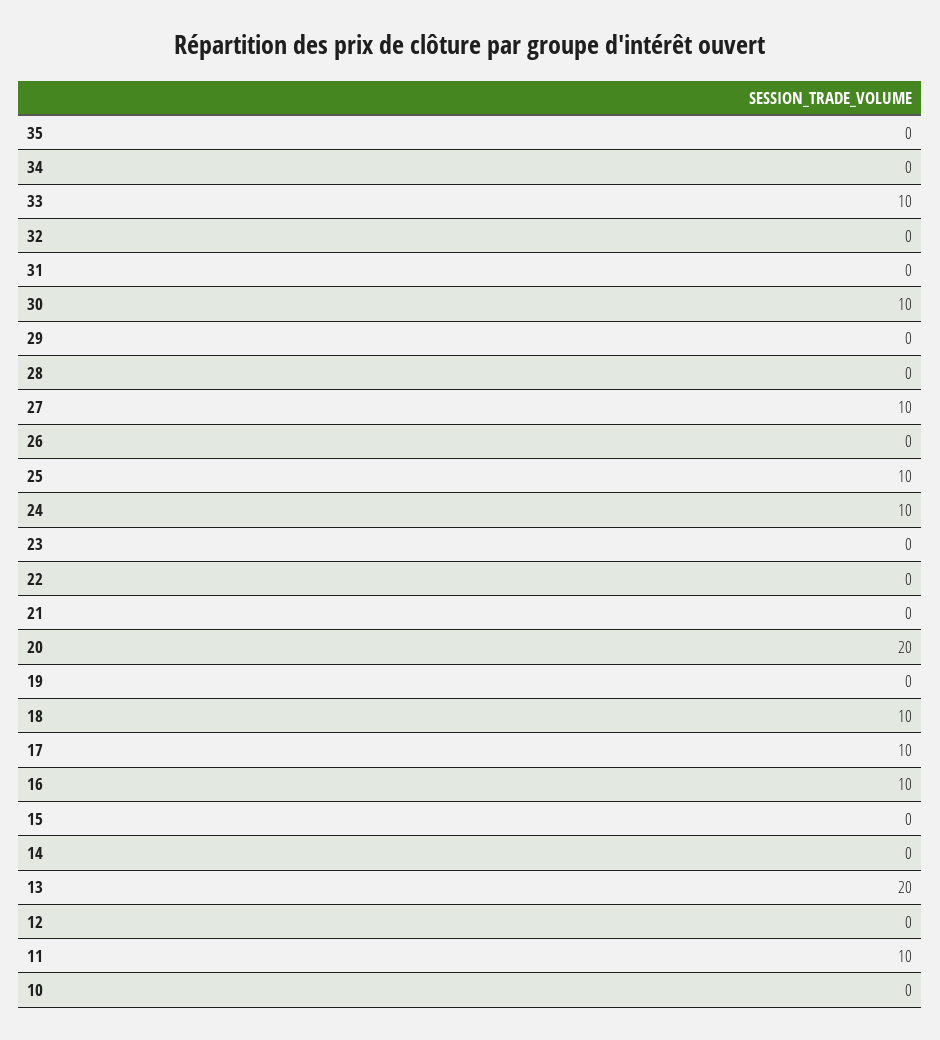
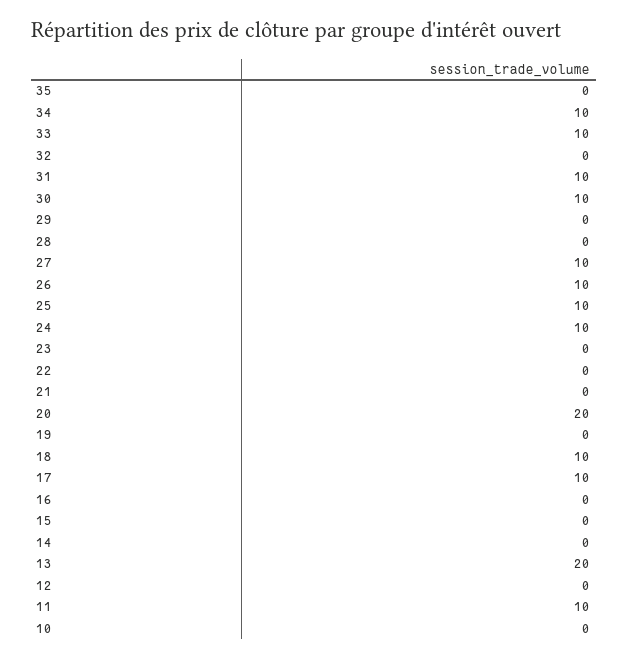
34: 0 -> 10
31: 0 -> 10
26: 0 -> 10
16: 10 -> 0

